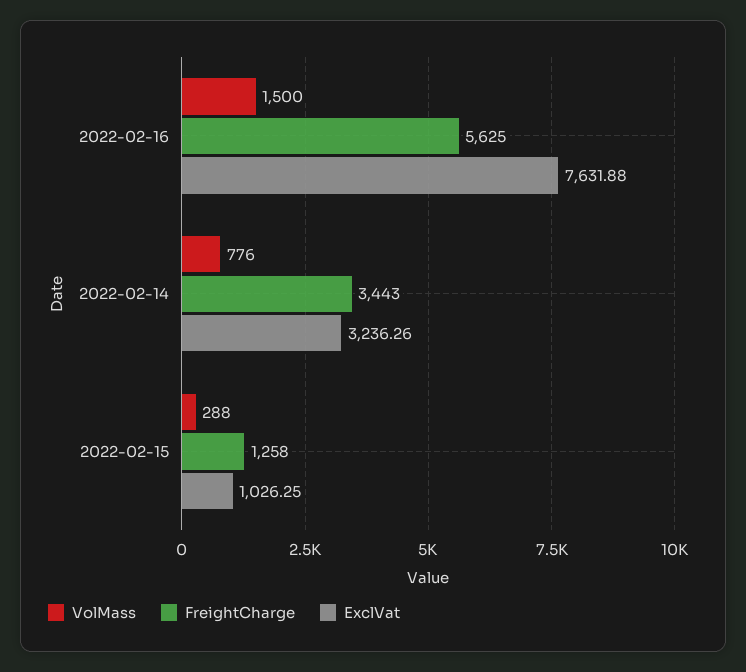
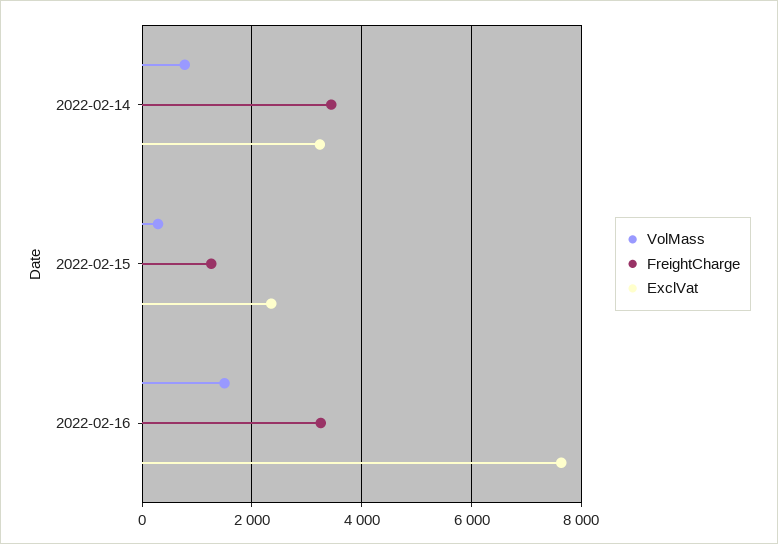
FreightCharge, 2022-02-16: 5625 -> 3200
ExclVat, 2022-02-15: 1026.25 -> 2400

